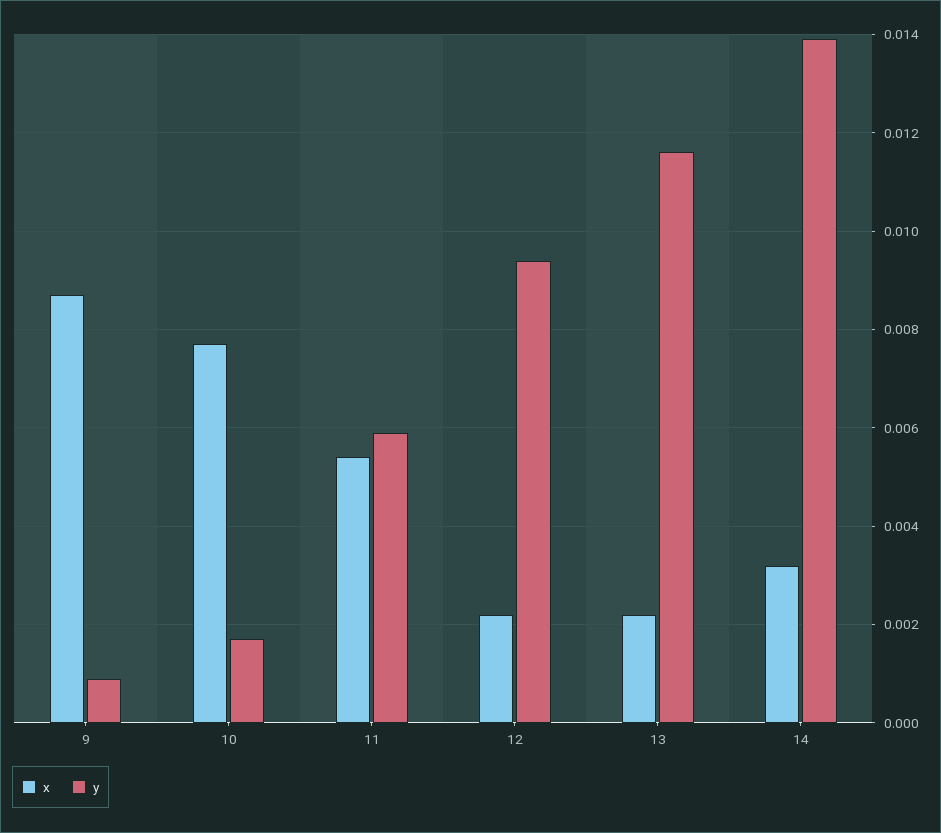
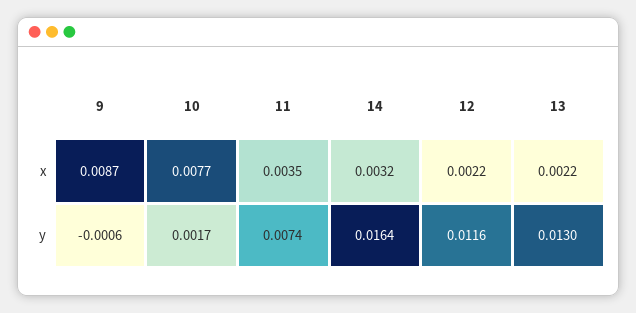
y, 9: 0.001 -> -0.0006
x, 11: 0.0055 -> 0.0035
y, 11: 0.006 -> 0.0074
y, 12: 0.0095 -> 0.0116
y, 13: 0.0115 -> 0.013
y, 14: 0.014 -> 0.0164

